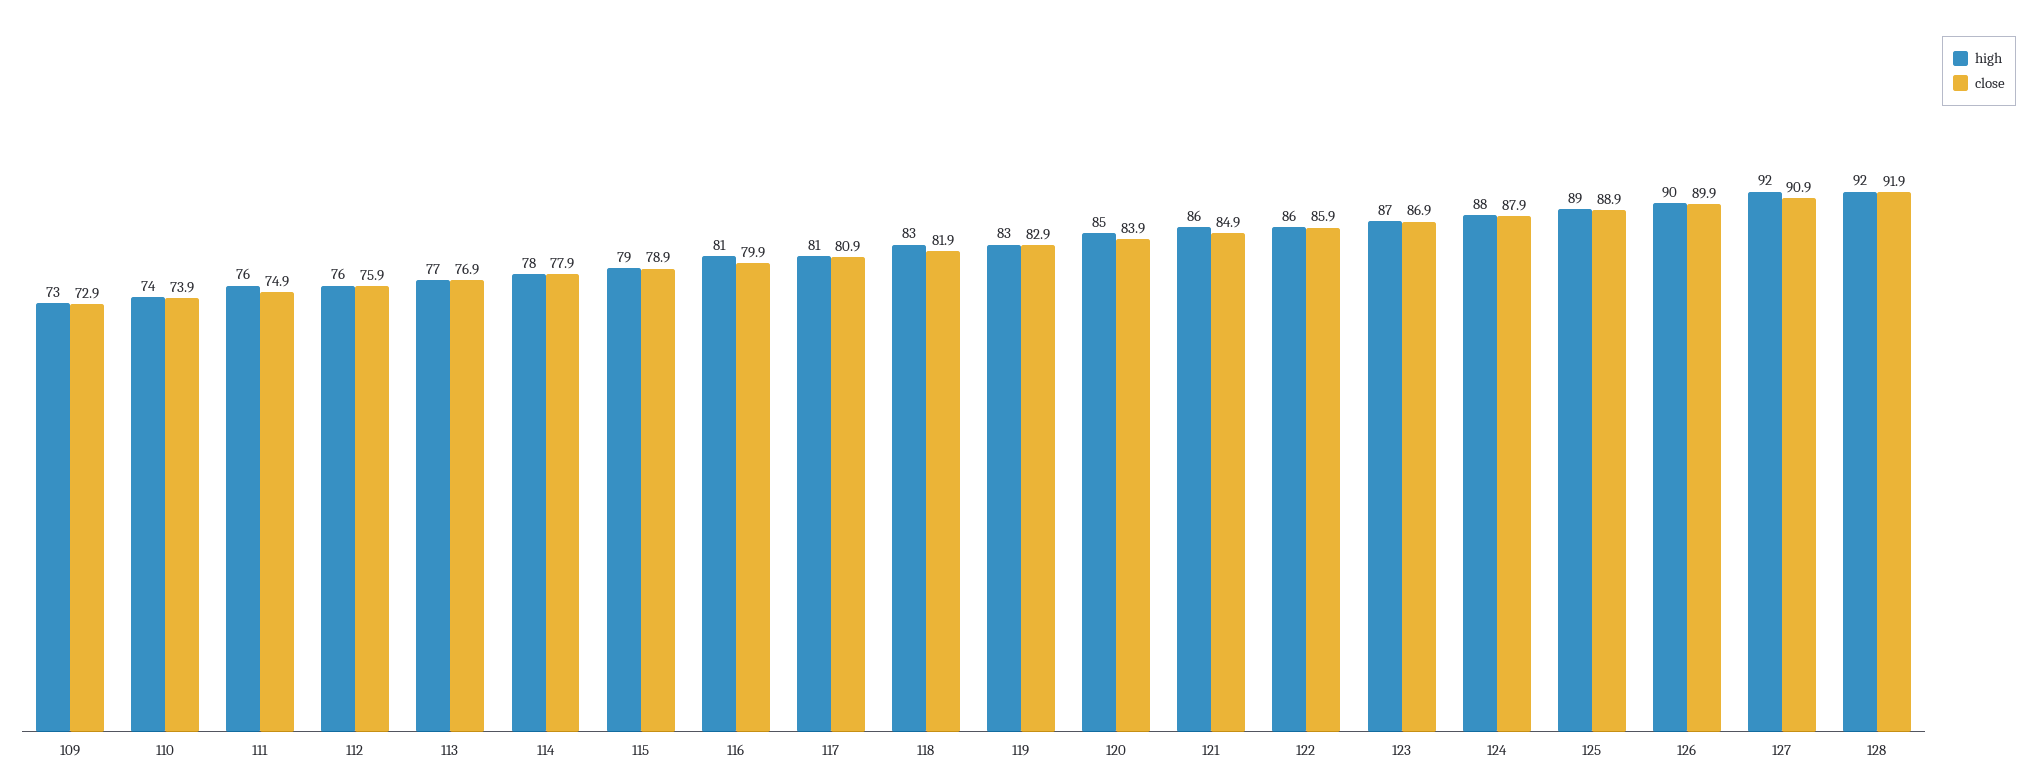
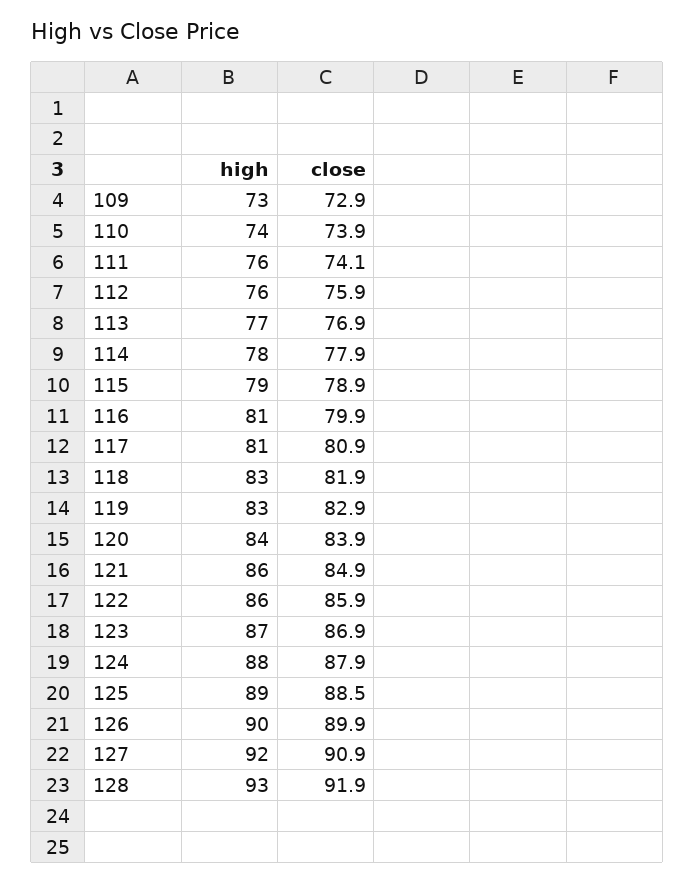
close, 111: 74.9 -> 74.1
high, 120: 85 -> 84
close, 125: 88.9 -> 88.5
high, 128: 92 -> 93

